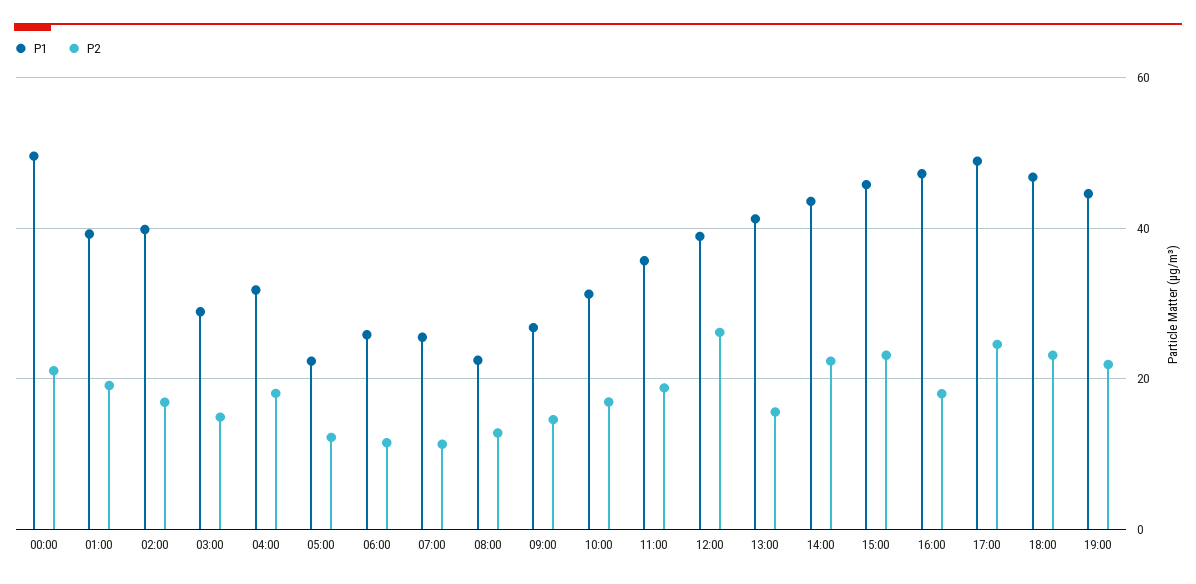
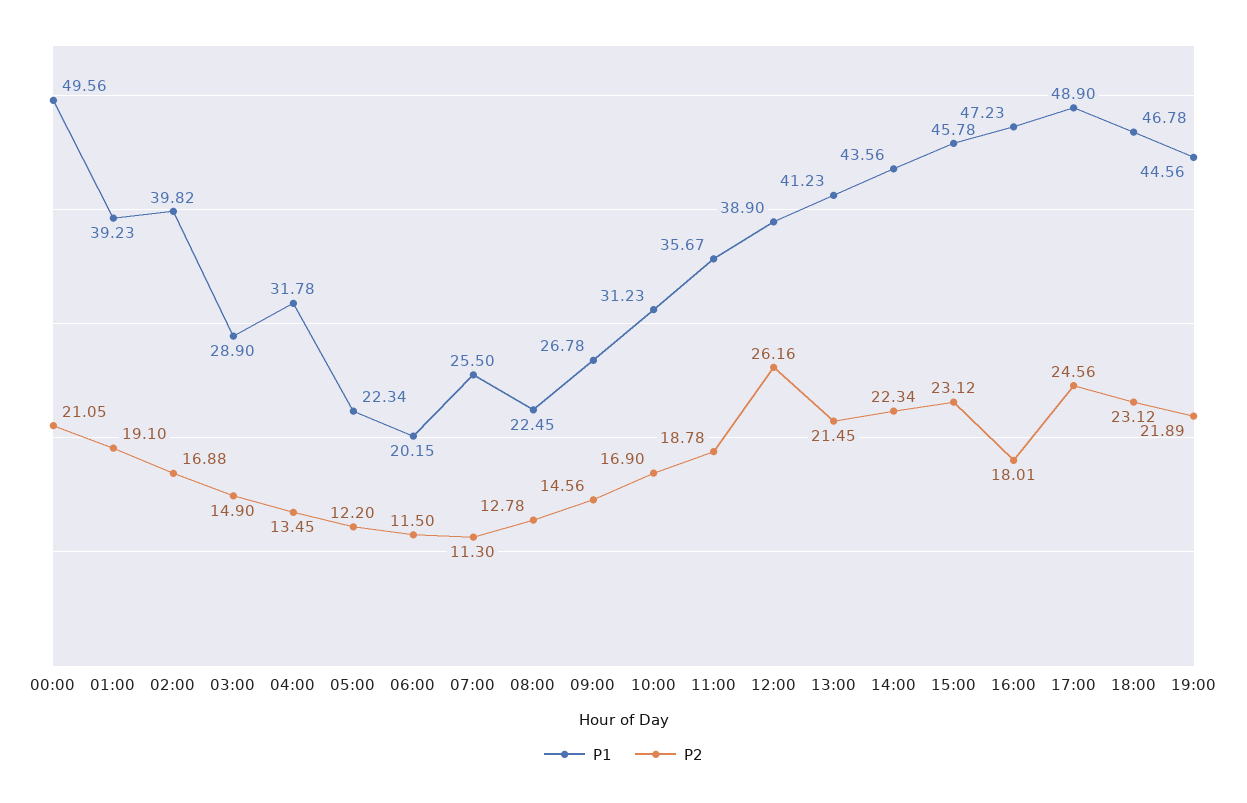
P2, 04:00: 18 -> 13.45
P1, 06:00: 26 -> 20.15
P2, 13:00: 16 -> 21.45

